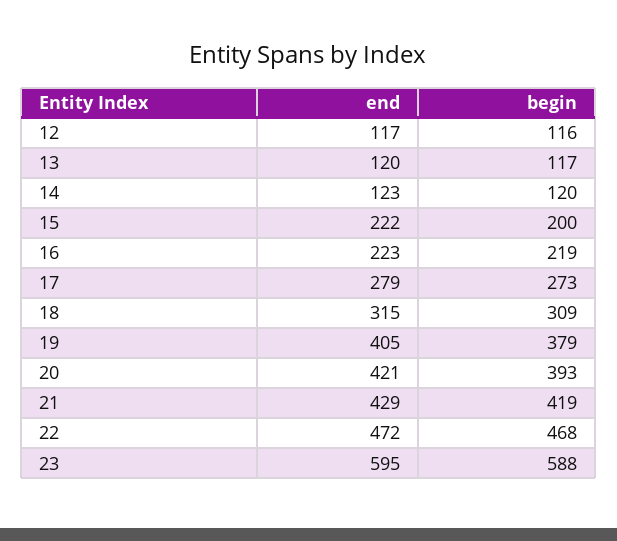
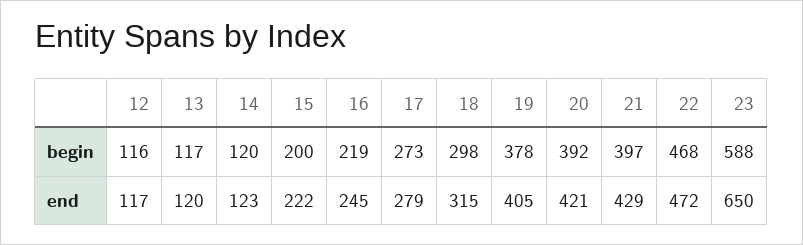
end, 16: 223 -> 245
begin, 18: 309 -> 298
begin, 19: 379 -> 378
begin, 20: 393 -> 392
begin, 21: 419 -> 397
end, 23: 595 -> 650

